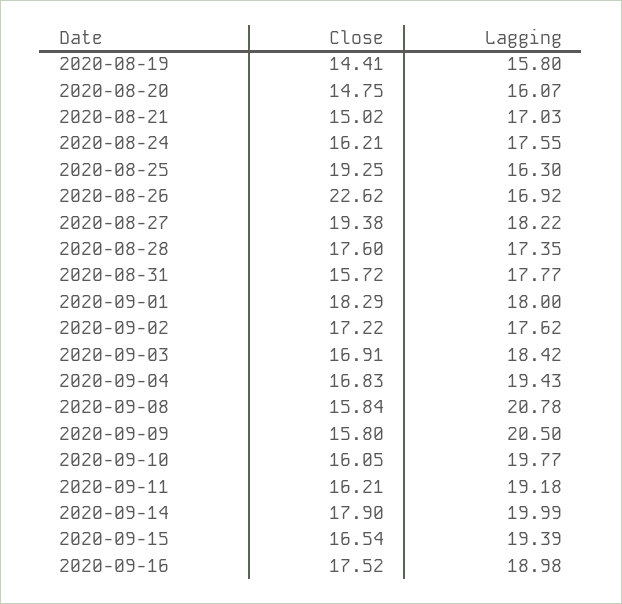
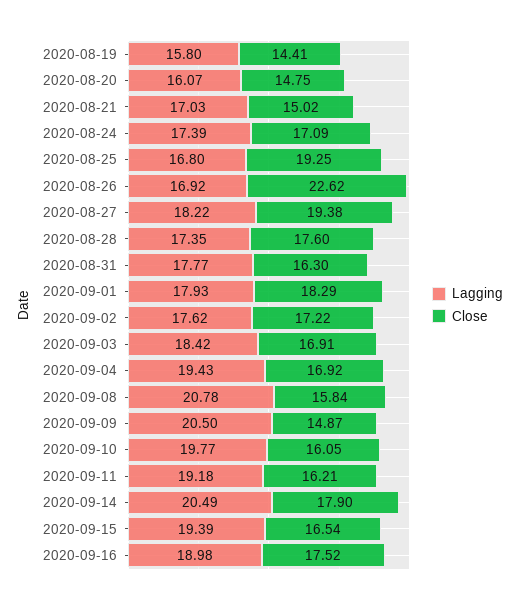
Close, 2020-08-24: 16.21 -> 17.09
Lagging, 2020-08-24: 17.55 -> 17.39
Lagging, 2020-08-25: 16.3 -> 16.8
Close, 2020-08-31: 15.72 -> 16.3
Lagging, 2020-09-01: 18 -> 17.93
Close, 2020-09-04: 16.83 -> 16.92
Close, 2020-09-09: 15.8 -> 14.87
Lagging, 2020-09-14: 19.99 -> 20.49

